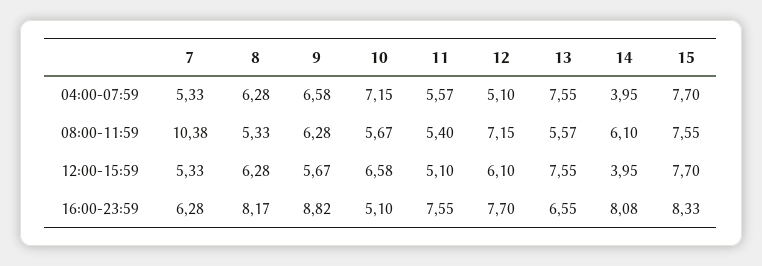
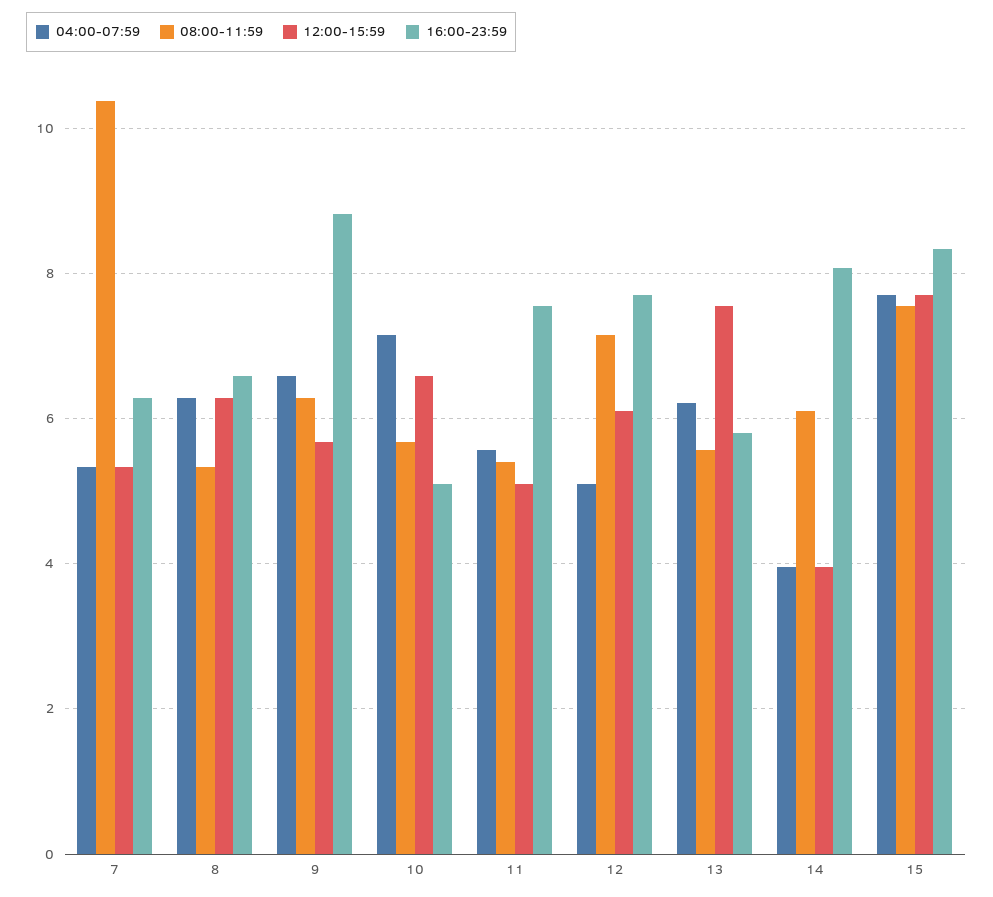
04:00-07:59, 13: 7.55 -> 6.2
16:00-23:59, 8: 8.17 -> 6.6
16:00-23:59, 13: 6.55 -> 5.8

